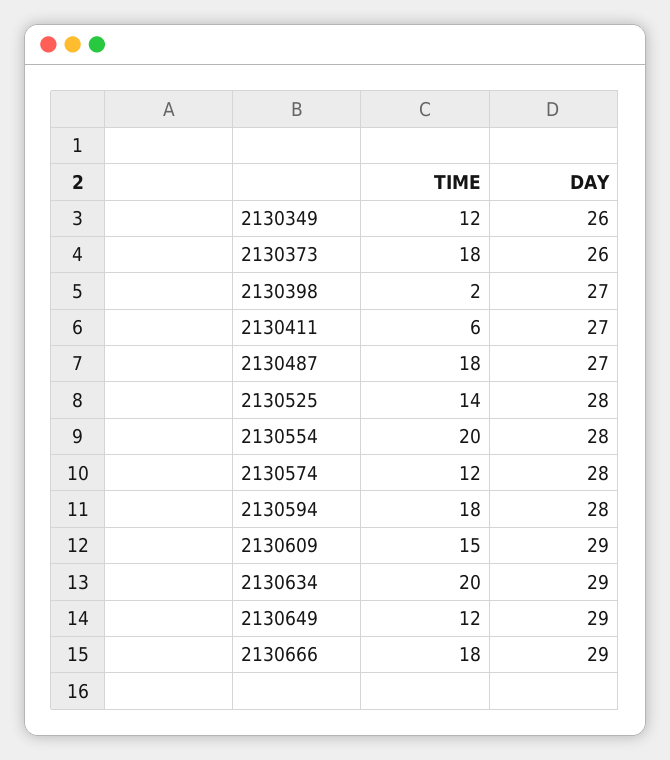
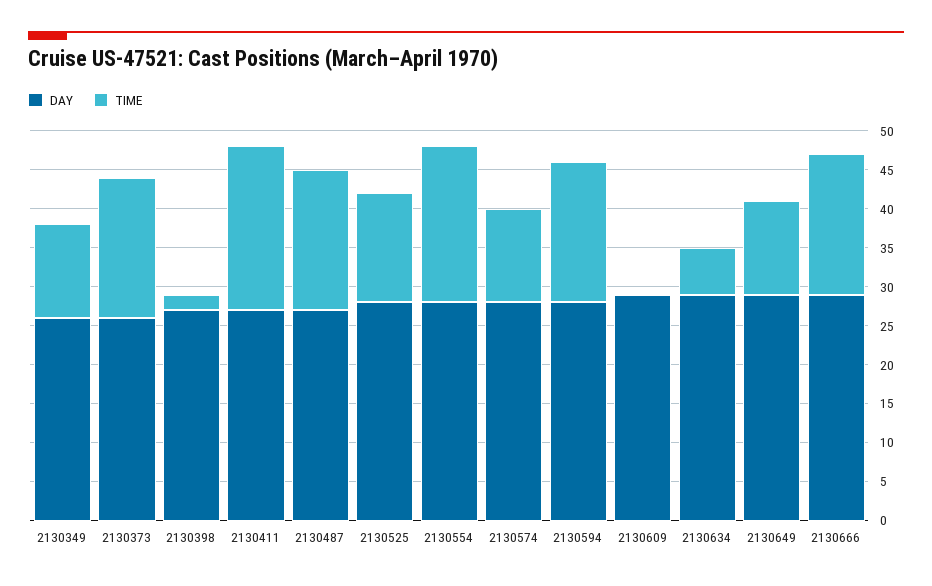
TIME, 2130411: 6 -> 20
TIME, 2130609: 15 -> 0
TIME, 2130634: 20 -> 5

